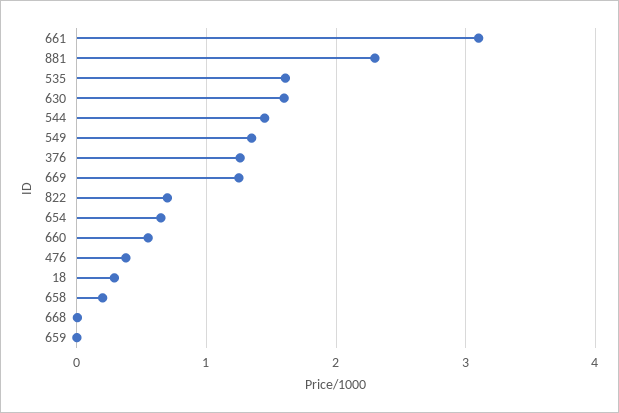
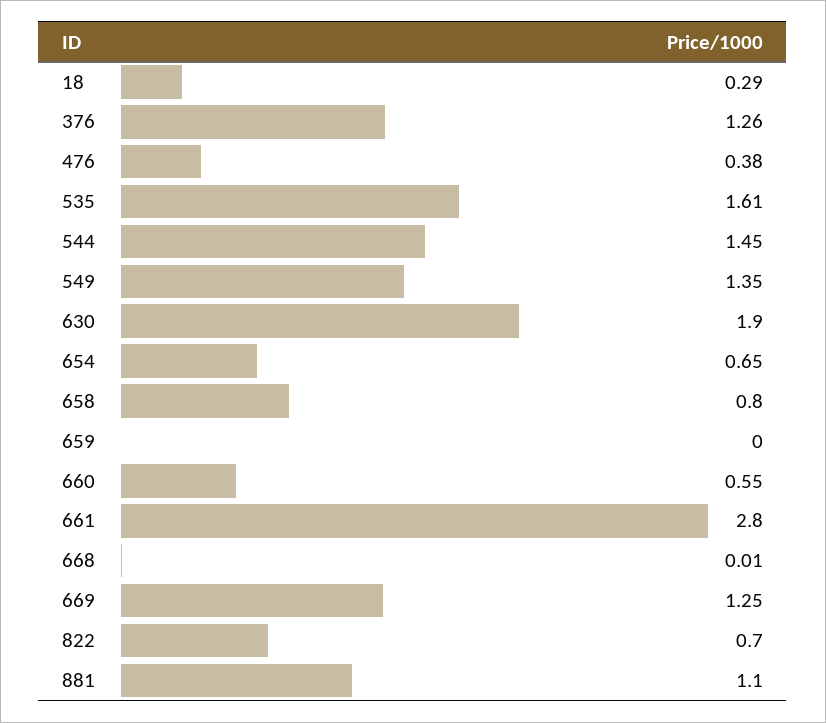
661: 3.1 -> 2.8
881: 2.3 -> 1.1
630: 1.6 -> 1.9
658: 0.2 -> 0.8

